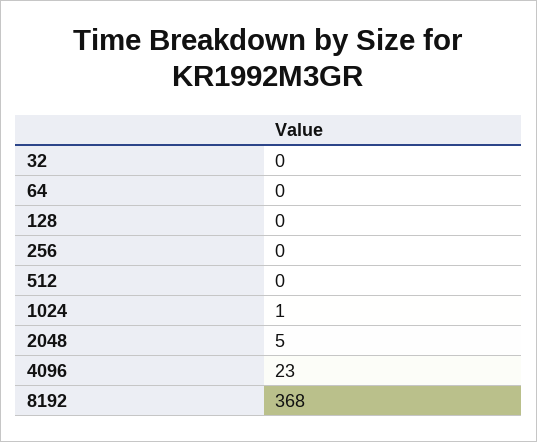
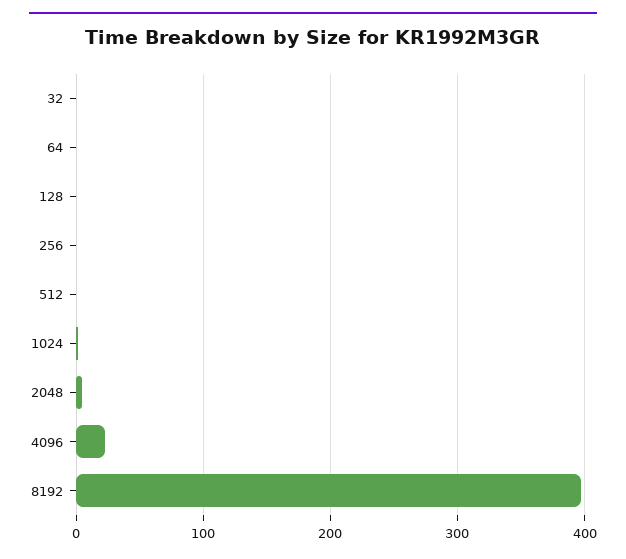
8192: 368 -> 400

